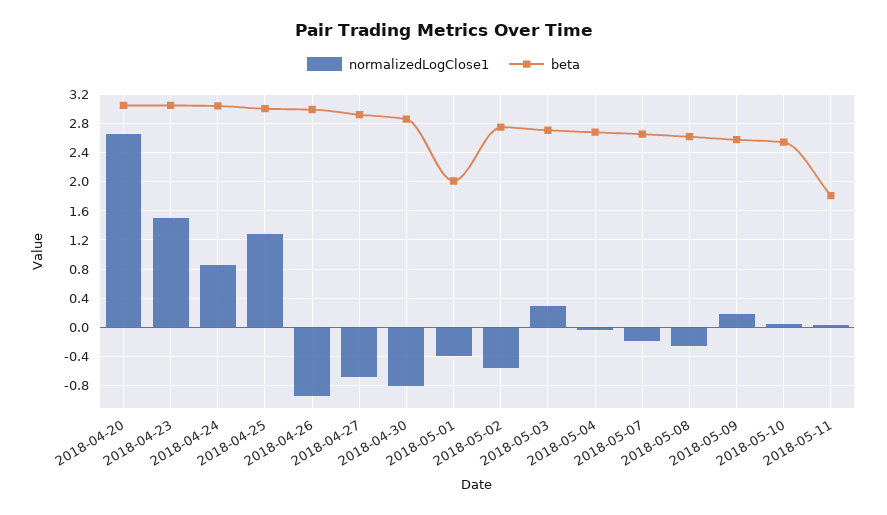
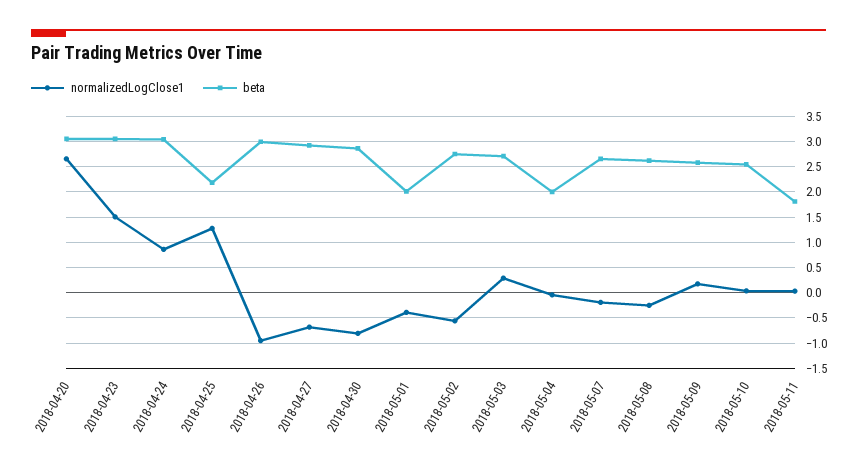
beta, 2018-04-25: 3 -> 2.25
beta, 2018-05-04: 2.7 -> 2

